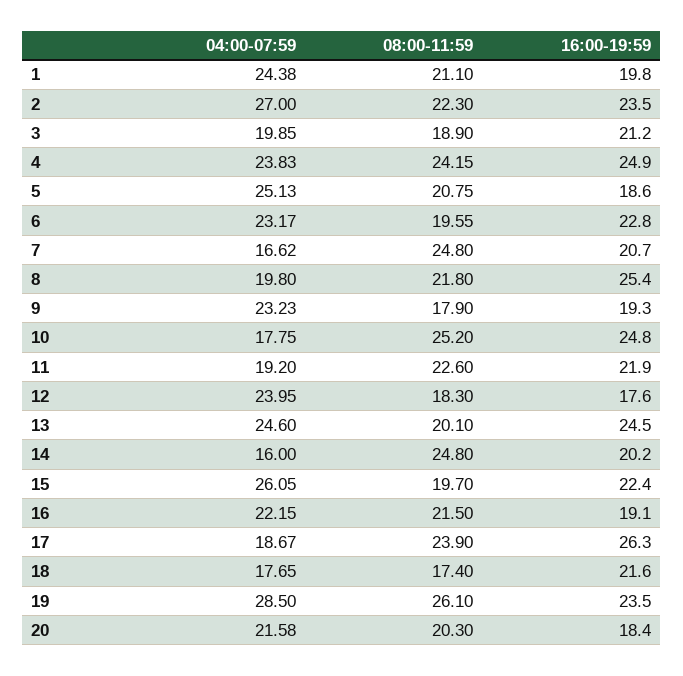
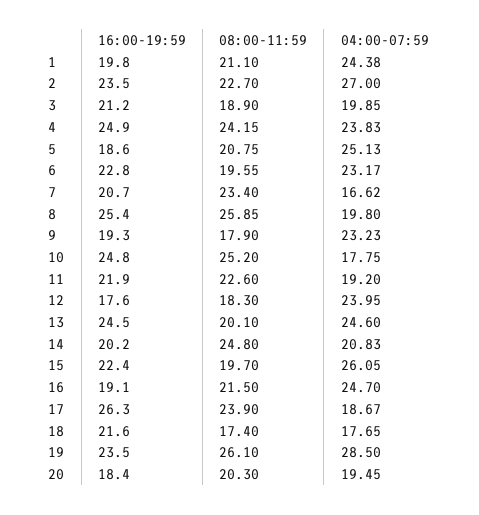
08:00-11:59, 2: 22.3 -> 22.7
08:00-11:59, 7: 24.8 -> 23.4
08:00-11:59, 8: 21.8 -> 25.85
04:00-07:59, 14: 16 -> 20.83
04:00-07:59, 16: 22.15 -> 24.7
04:00-07:59, 20: 21.58 -> 19.45

